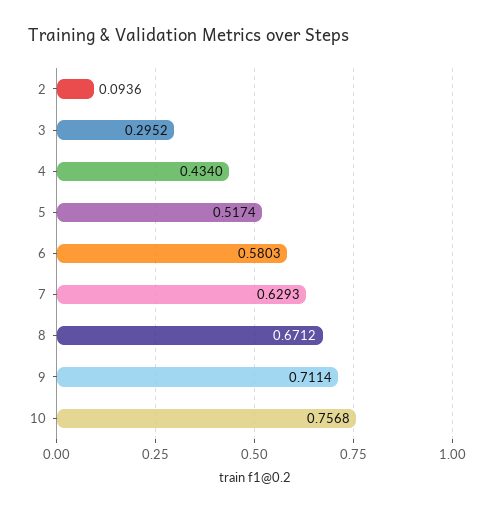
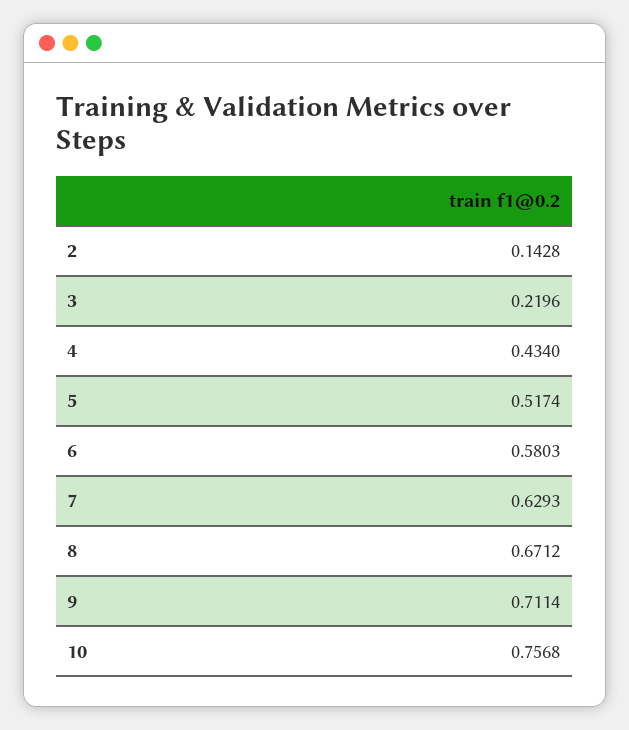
2: 0.0936 -> 0.1428
3: 0.2952 -> 0.2196

